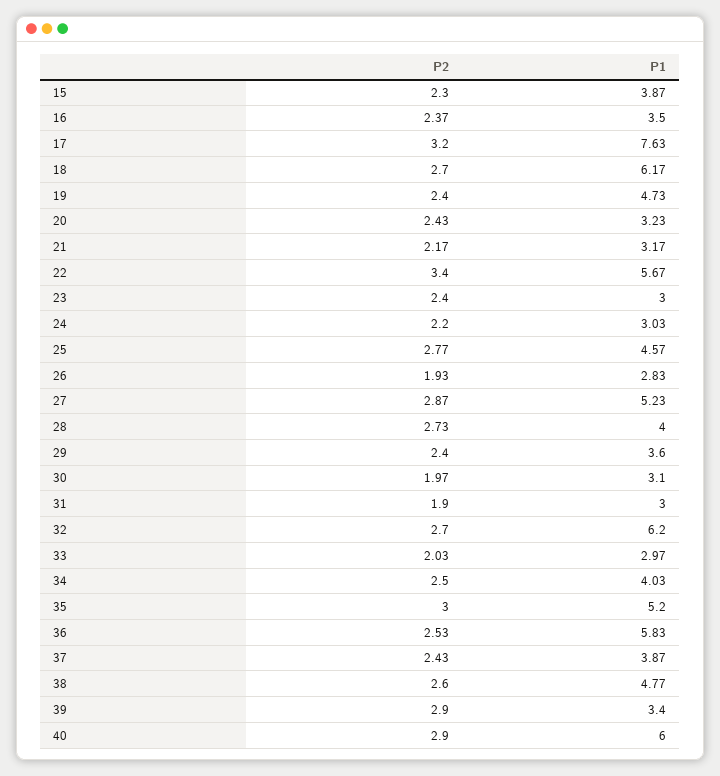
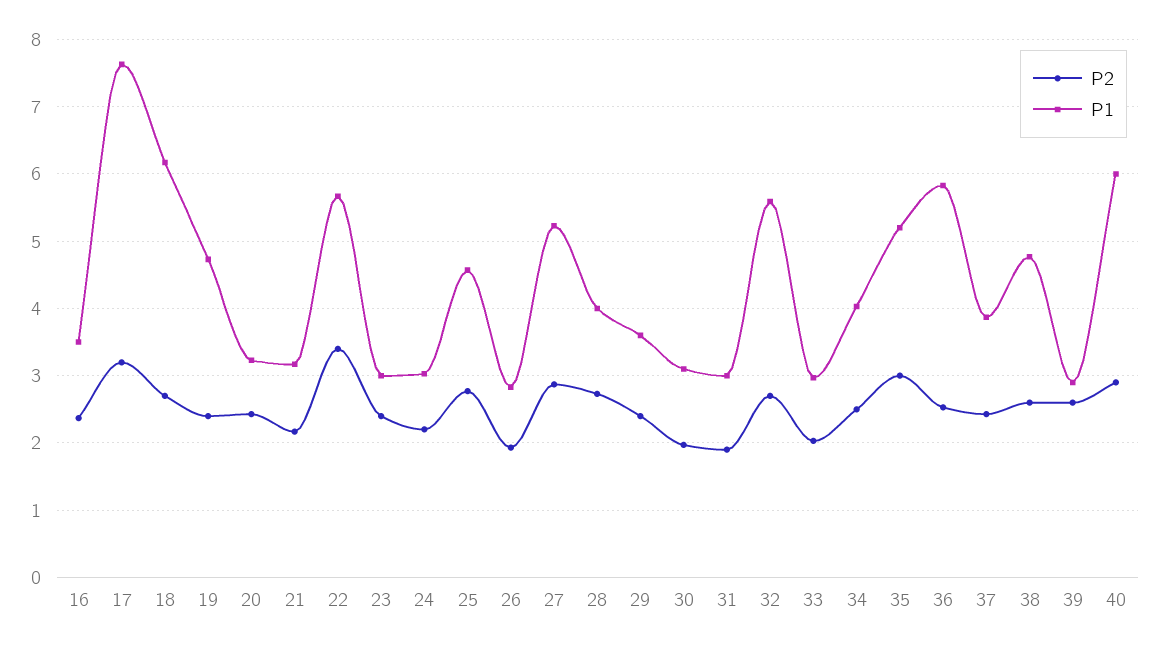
P2, 15: 2.3 -> none
P1, 15: 3.87 -> none
P1, 32: 6.2 -> 5.6
P2, 39: 2.9 -> 2.6
P1, 39: 3.4 -> 2.9

